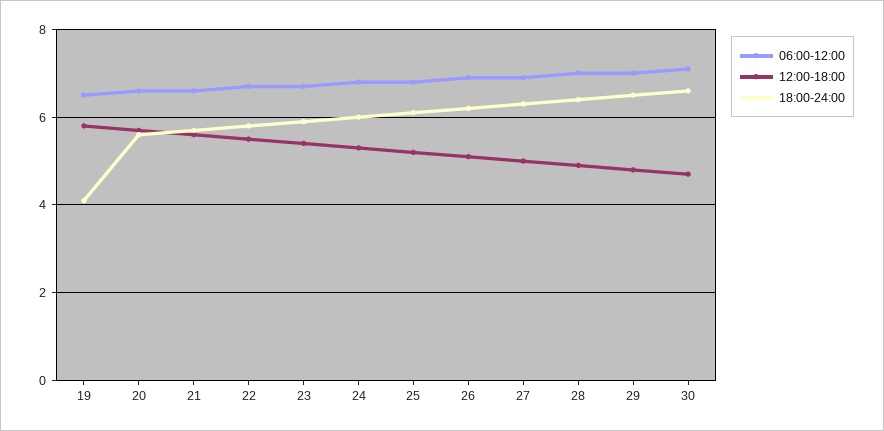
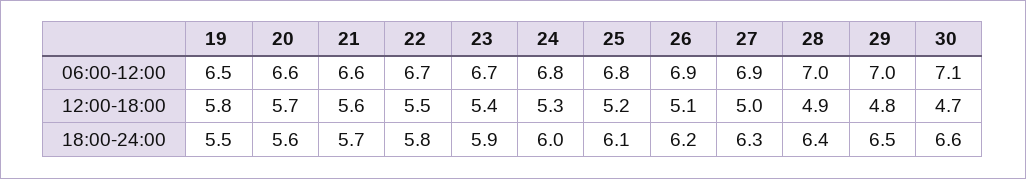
18:00-24:00, 19: 4 -> 5.5

